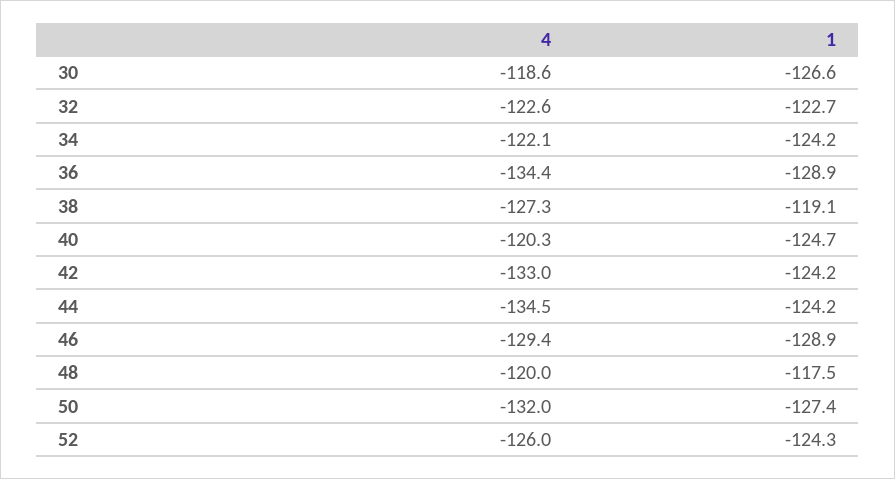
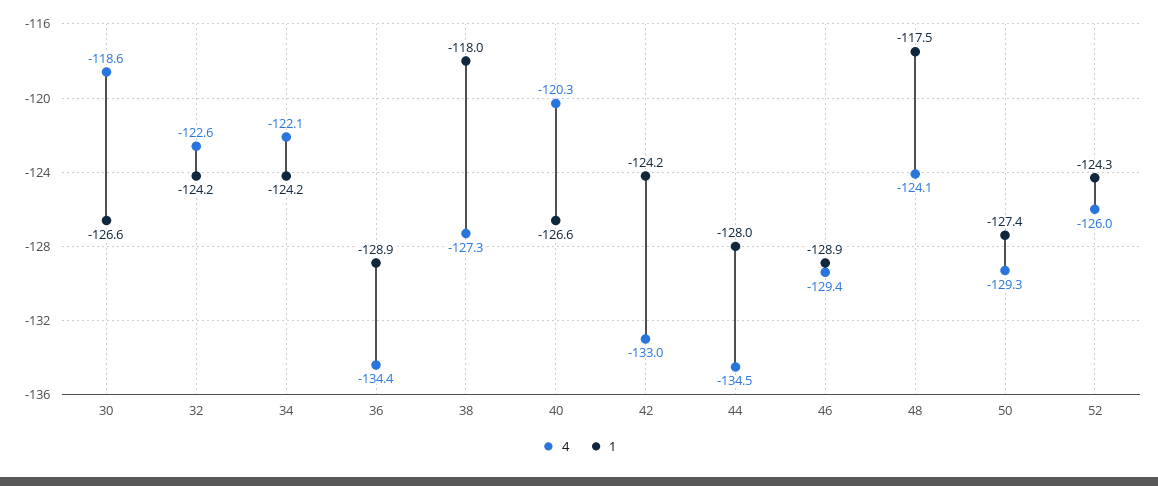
1, 32: -122.7 -> -124.2
1, 38: -119.1 -> -118
1, 40: -124.7 -> -126.6
1, 44: -124.2 -> -128
4, 48: -120 -> -124.1
4, 50: -132 -> -129.3

